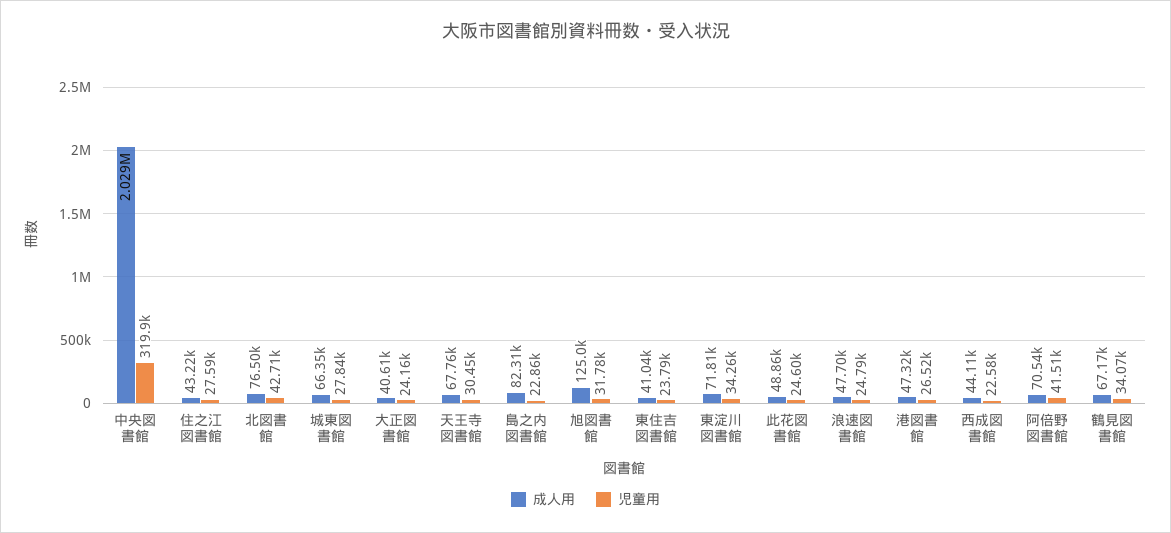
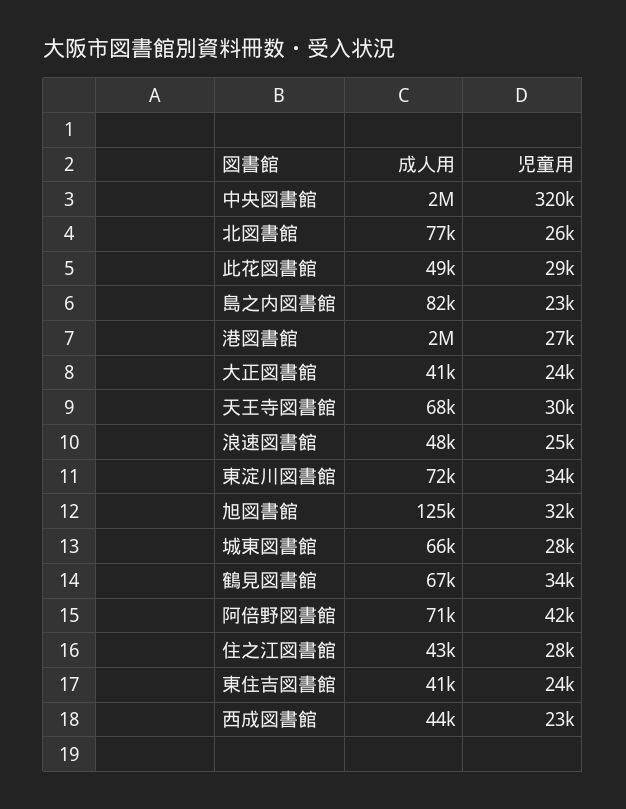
児童用, 北図書館: 42710 -> 26000
児童用, 此花図書館: 24600 -> 29000
成人用, 港図書館: 47320 -> 2000000

